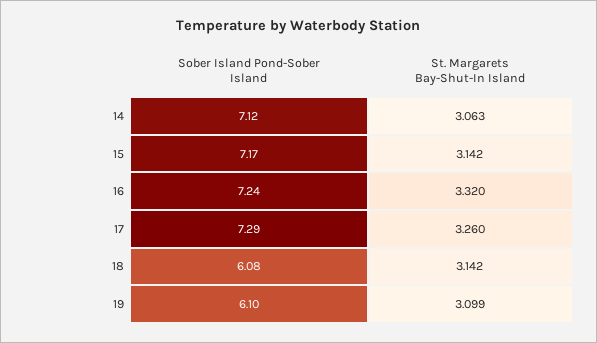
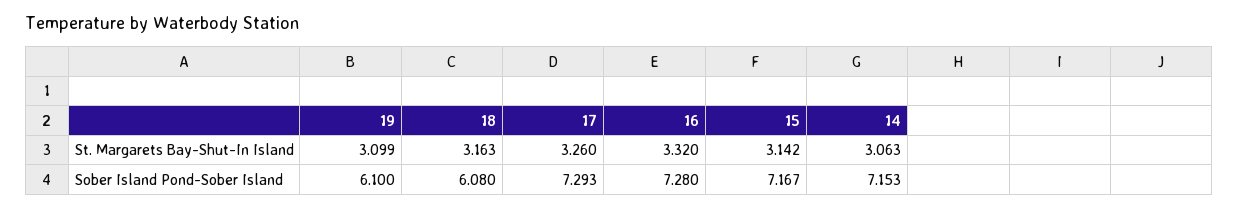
Sober Island Pond-Sober Island, 14: 7.12 -> 7.153
Sober Island Pond-Sober Island, 16: 7.24 -> 7.28
St. Margarets Bay-Shut-In Island, 18: 3.142 -> 3.163

